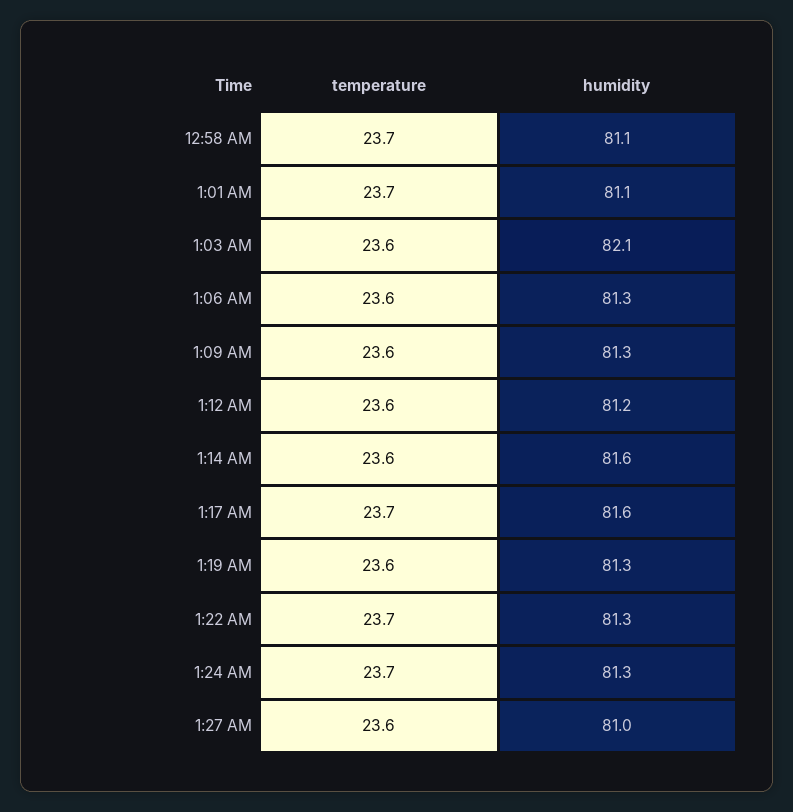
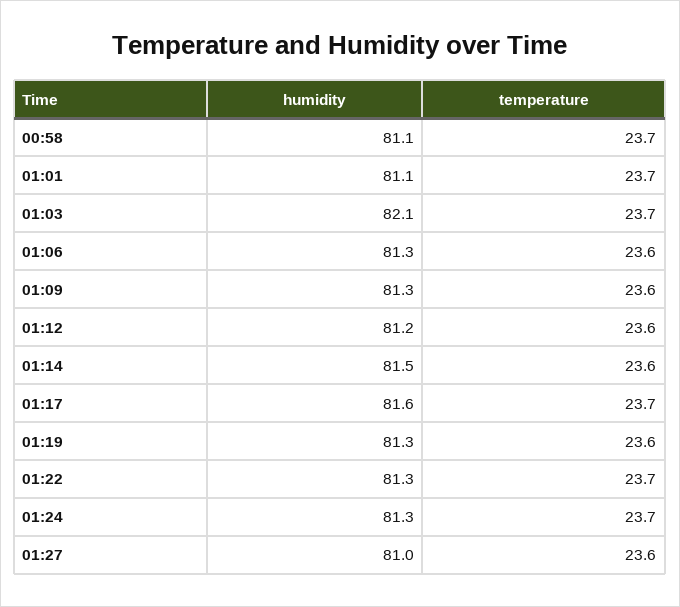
temperature, 1:03 AM: 23.6 -> 23.7
humidity, 1:14 AM: 81.6 -> 81.5

